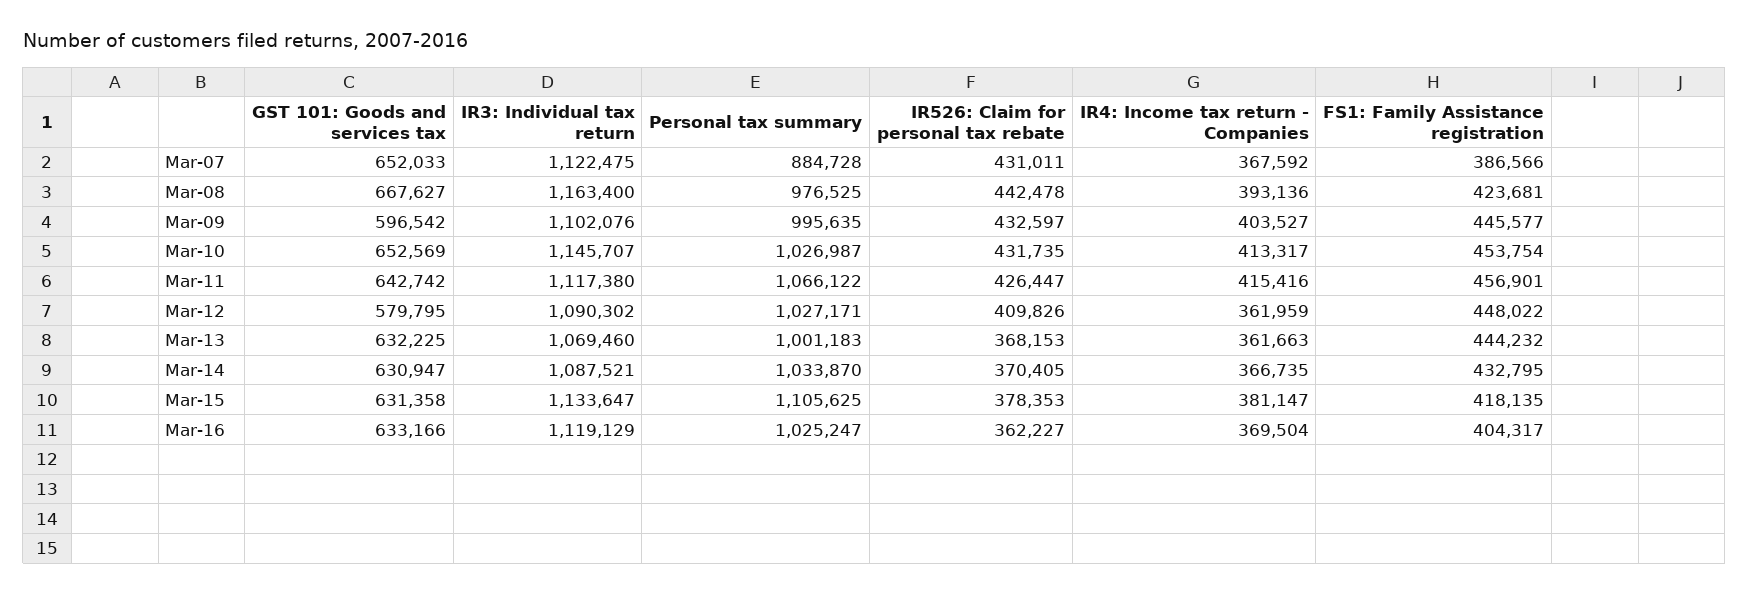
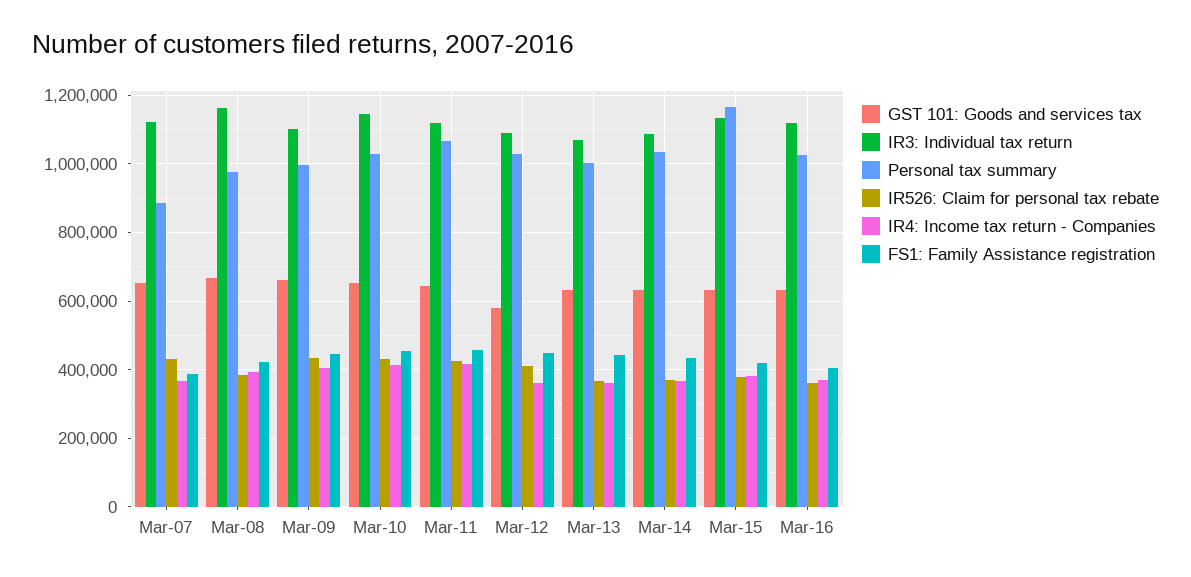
IR526: Claim for personal tax rebate, Mar-08: 442478 -> 380000
GST 101: Goods and services tax, Mar-09: 596542 -> 660000
Personal tax summary, Mar-15: 1105625 -> 1160000

